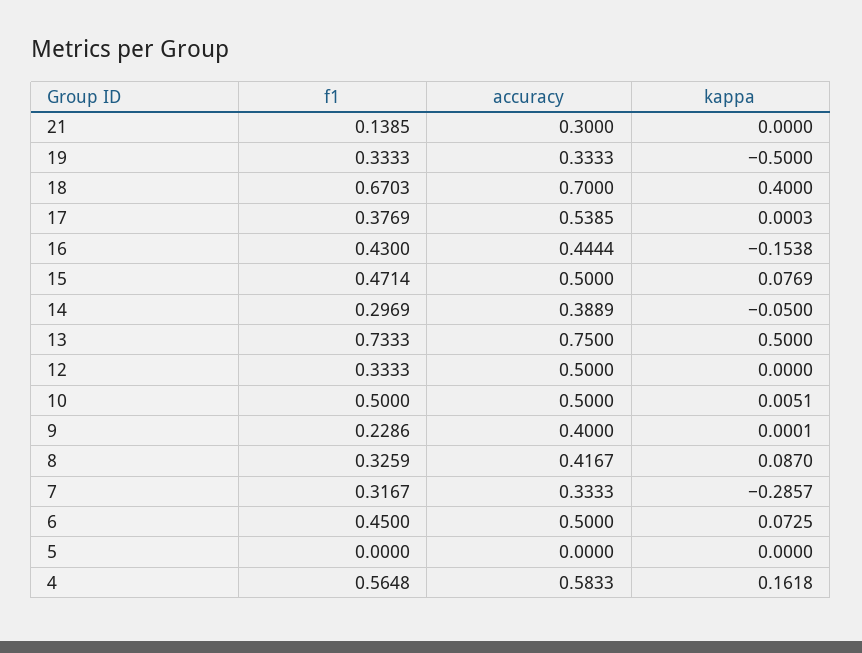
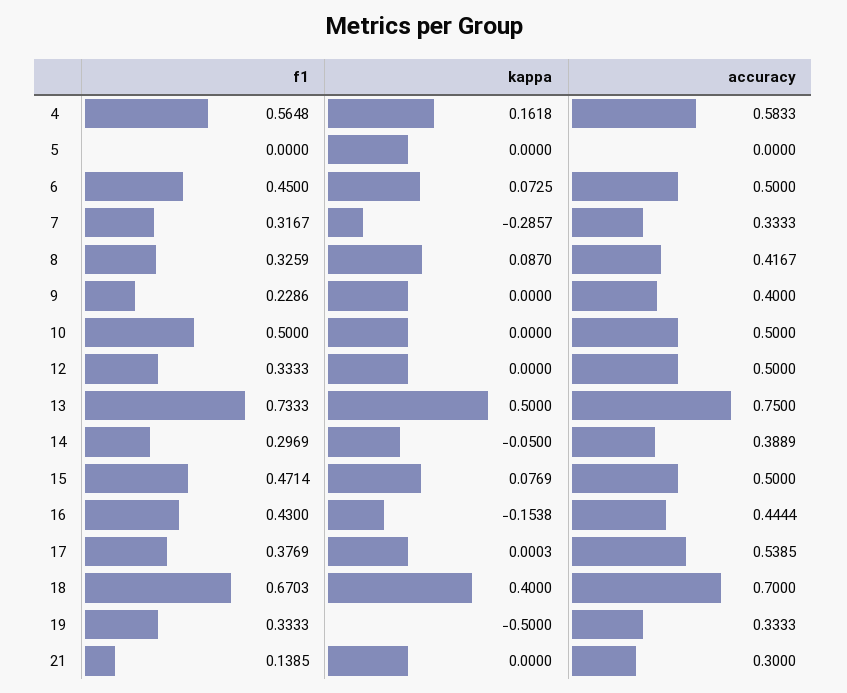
kappa, 10: 0.0051 -> 0
kappa, 9: 0.0001 -> 0

